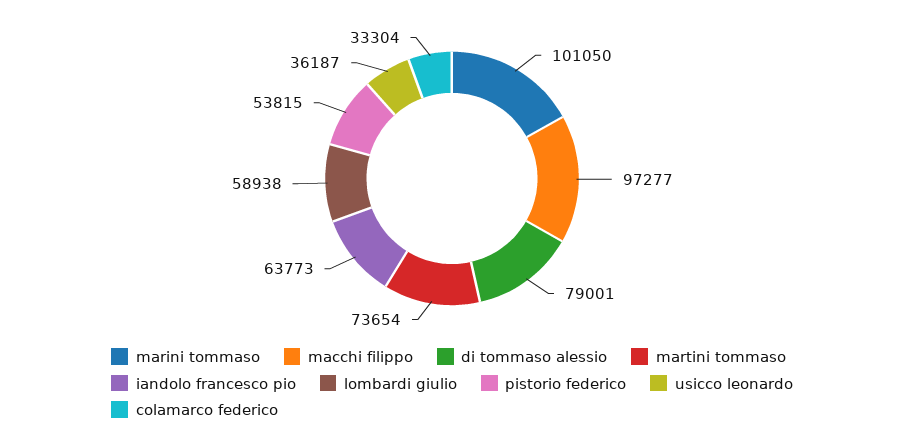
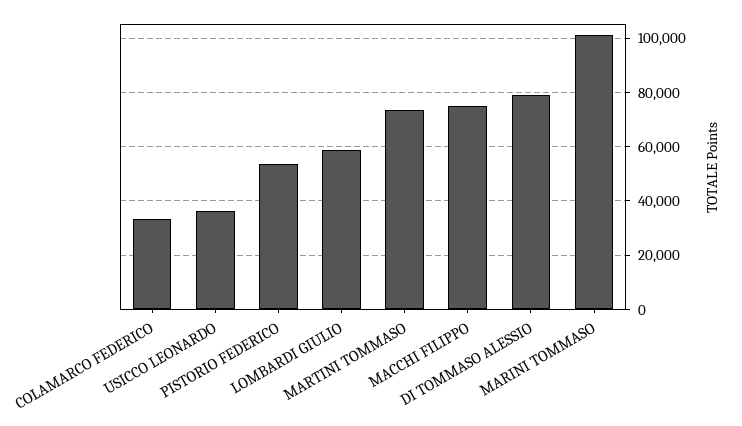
macchi filippo: 97277 -> 75000
iandolo francesco pio: 63773 -> none

